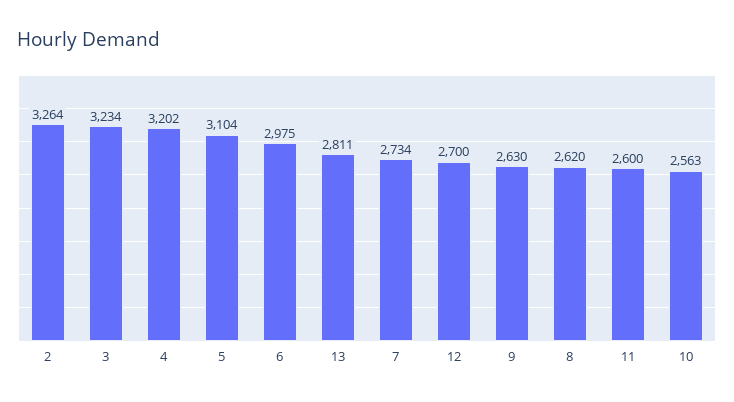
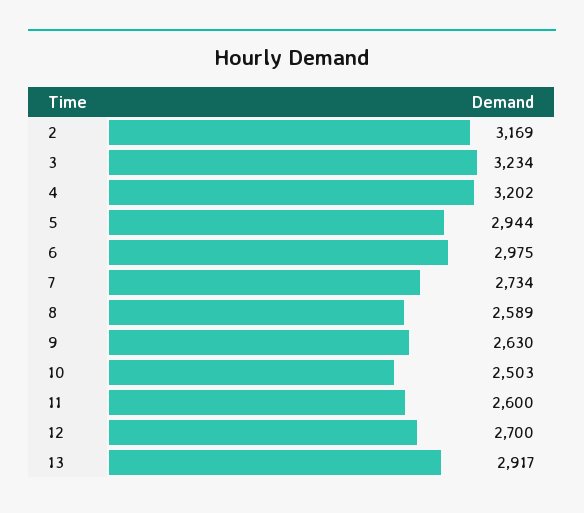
2: 3264 -> 3169
5: 3104 -> 2944
13: 2811 -> 2917
8: 2620 -> 2589
10: 2563 -> 2503

